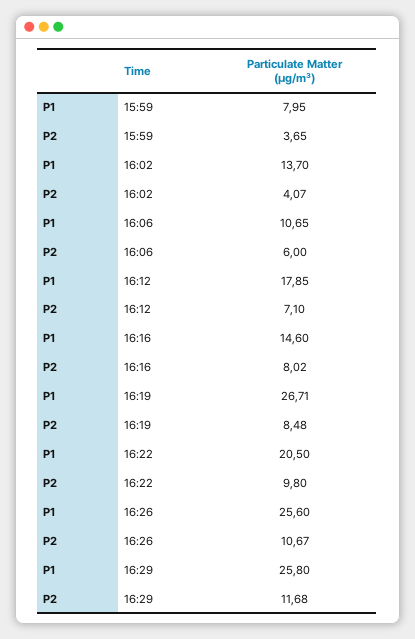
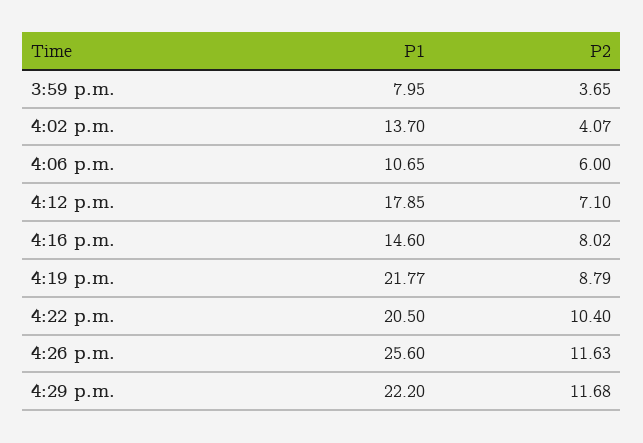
P1, 16:19: 26.71 -> 21.77
P2, 16:19: 8.48 -> 8.79
P2, 16:22: 9.8 -> 10.4
P2, 16:26: 10.67 -> 11.63
P1, 16:29: 25.8 -> 22.2

